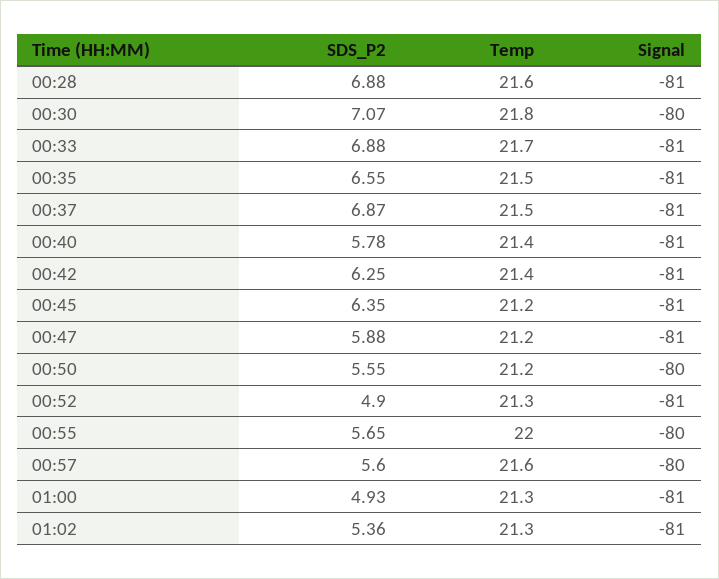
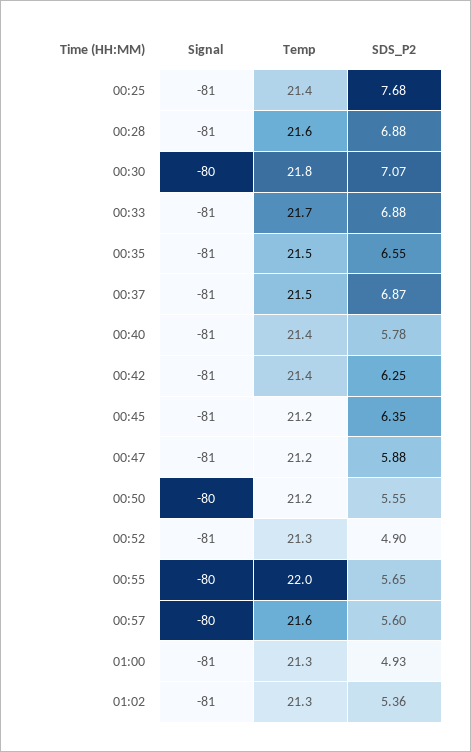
Signal, 00:25: none -> -81
Temp, 00:25: none -> 21.4
SDS_P2, 00:25: none -> 7.68

